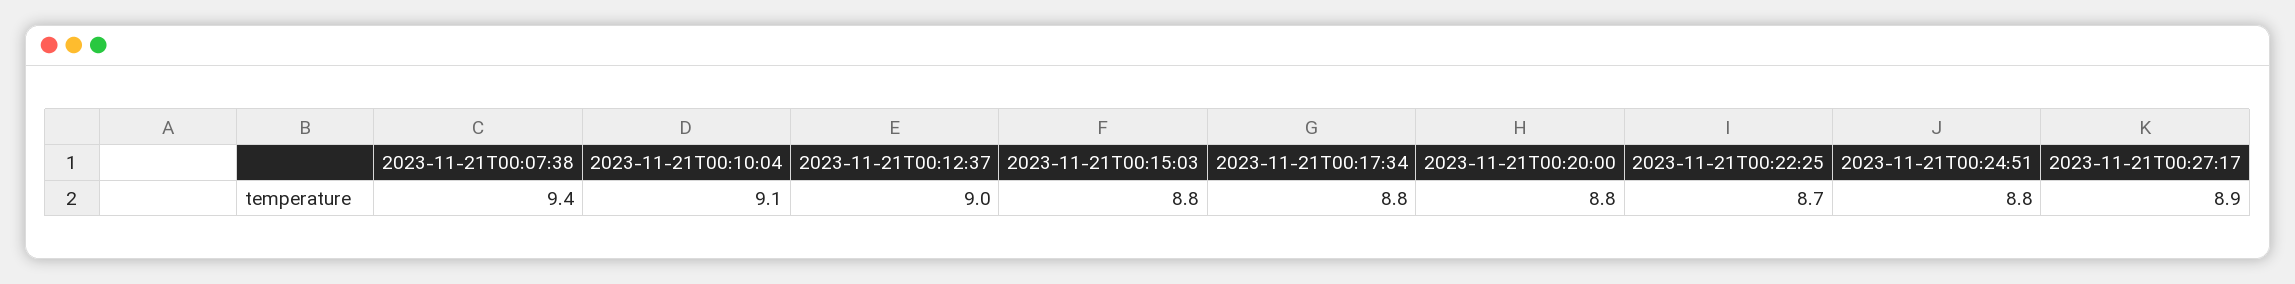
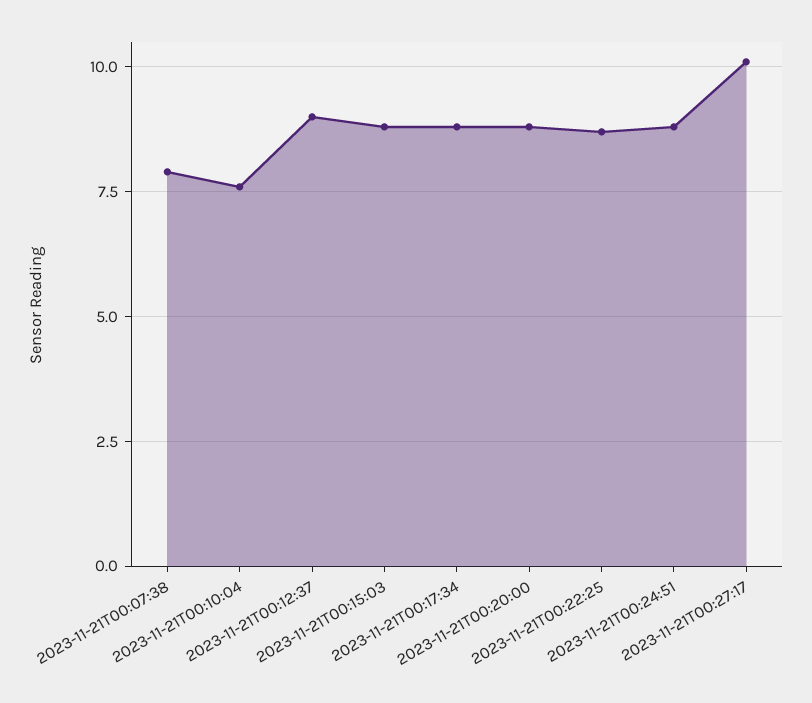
2023-11-21T00:07:38: 9.4 -> 8
2023-11-21T00:10:04: 9.1 -> 7.5
2023-11-21T00:27:17: 8.9 -> 10

